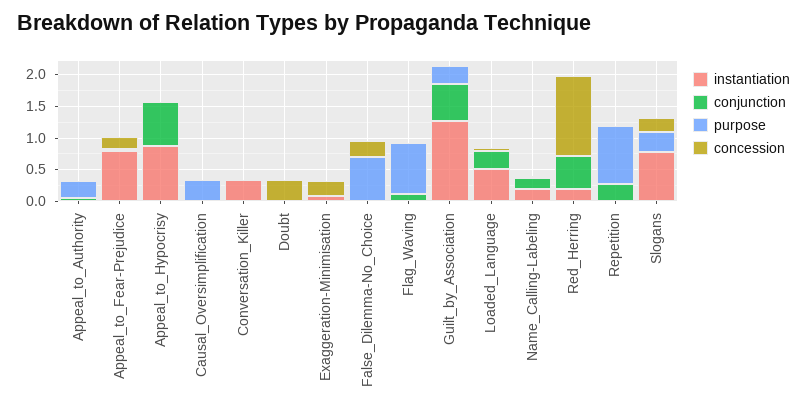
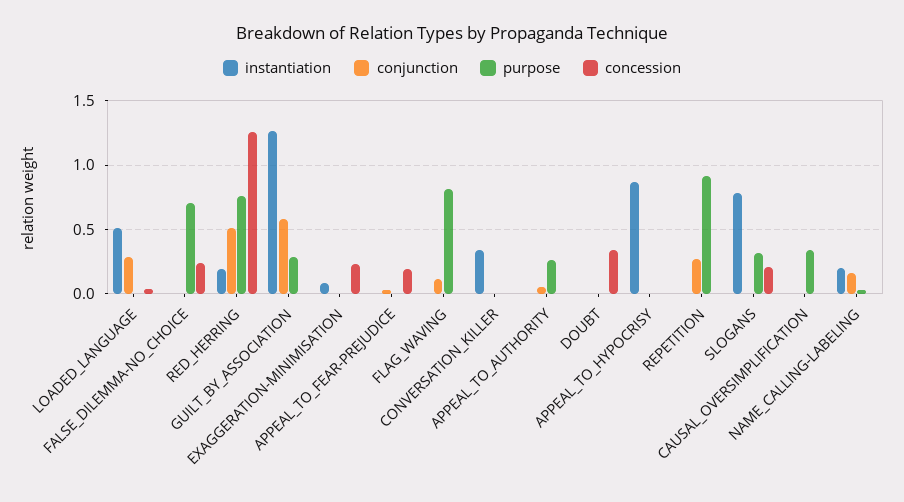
instantiation, Appeal_to_Fear-Prejudice: 0.75 -> 0
conjunction, Appeal_to_Hypocrisy: 0.75 -> 0
purpose, Red_Herring: 0 -> 0.75

